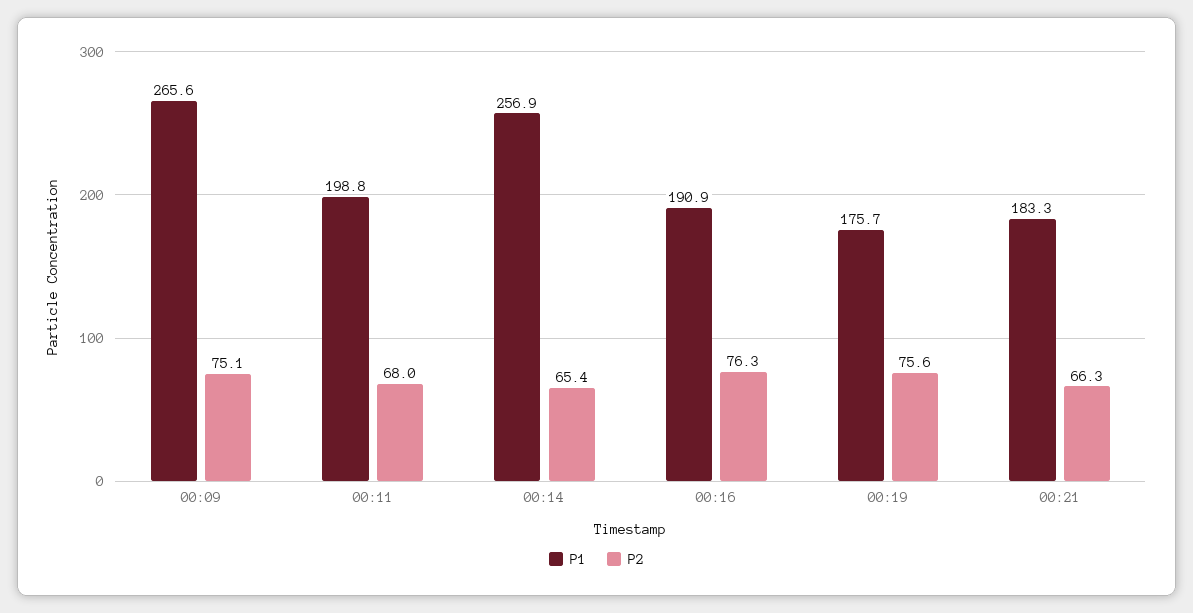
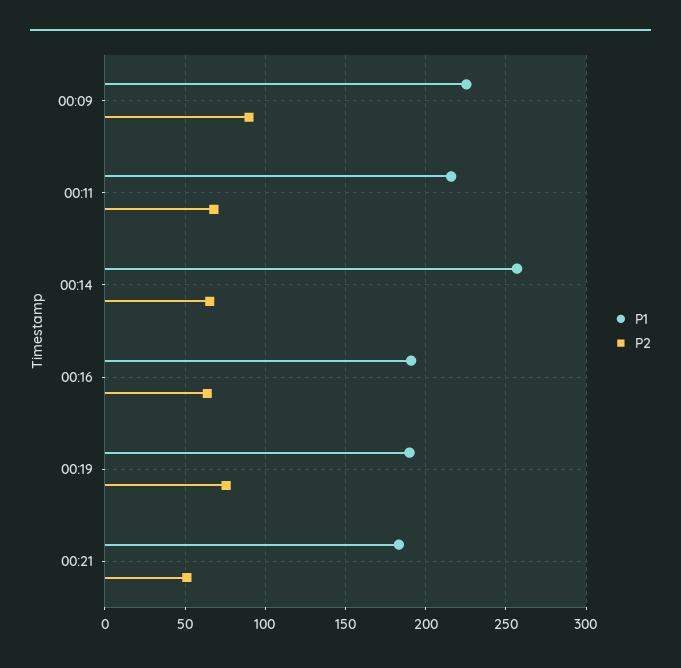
P1, 00:09: 265.6 -> 225
P2, 00:09: 75.1 -> 90
P1, 00:11: 198.8 -> 215
P2, 00:16: 76.3 -> 65
P1, 00:19: 175.7 -> 190
P2, 00:21: 66.3 -> 50

